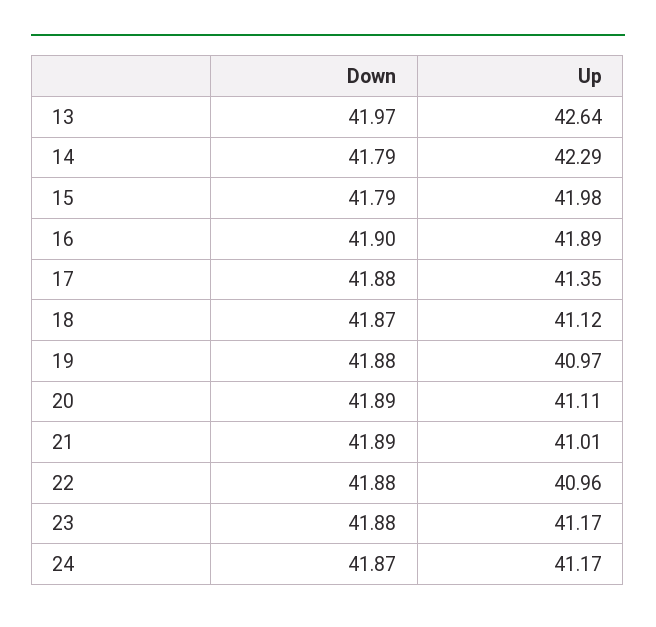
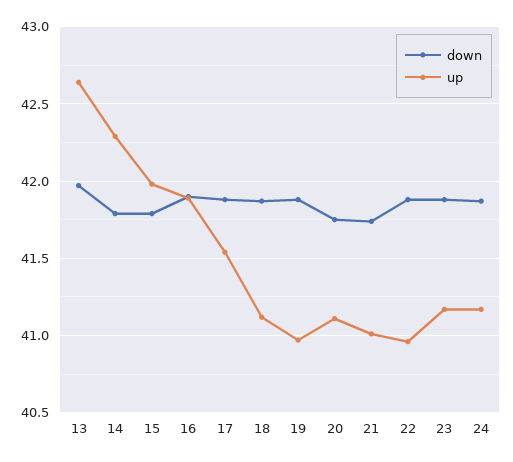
Up, 17: 41.35 -> 41.55
Down, 20: 41.89 -> 41.75
Down, 21: 41.89 -> 41.75

